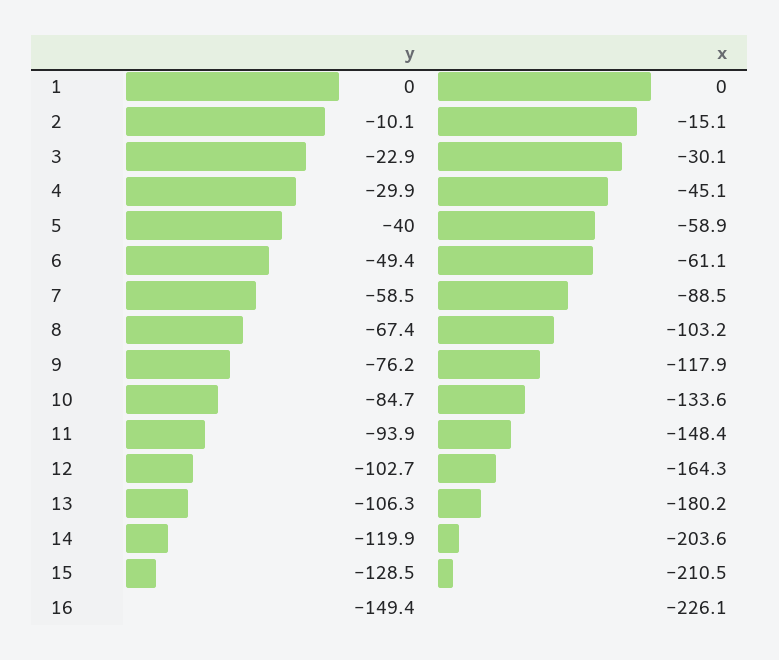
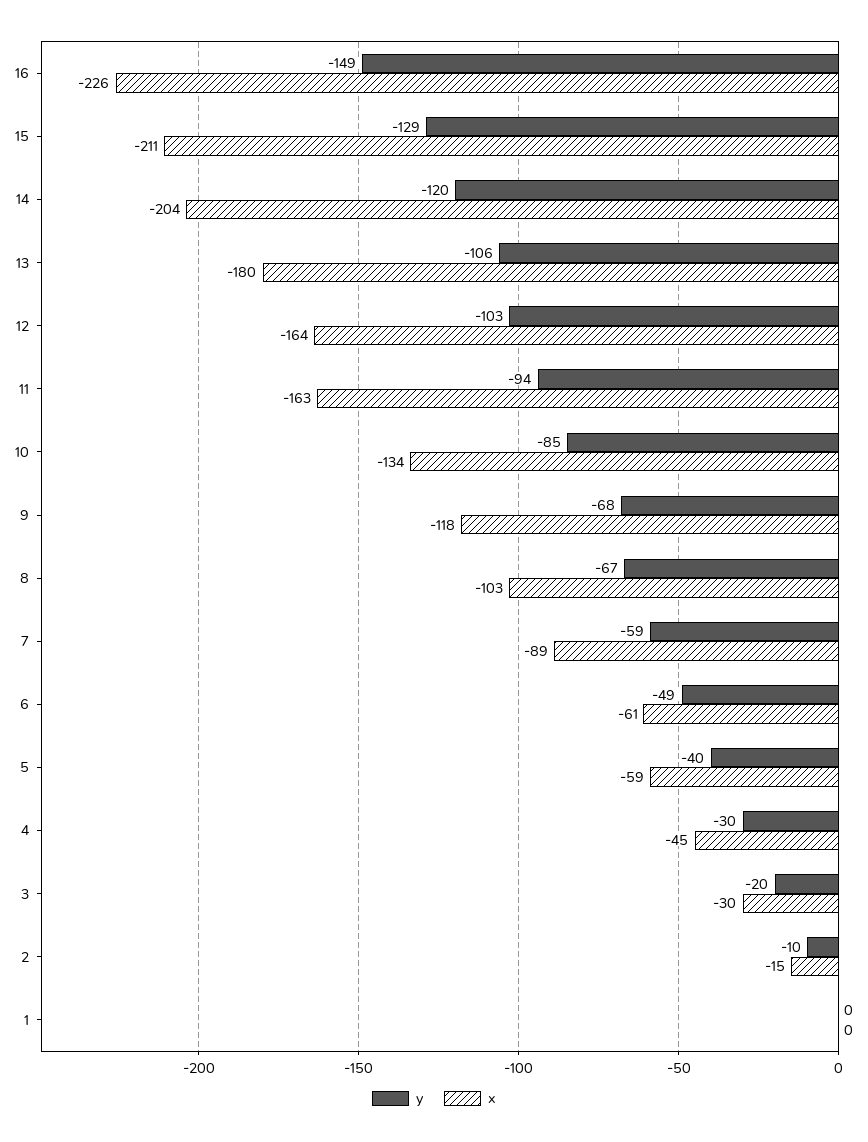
y, 3: -22.9 -> -20
y, 9: -76.2 -> -68
x, 11: -148.4 -> -163

